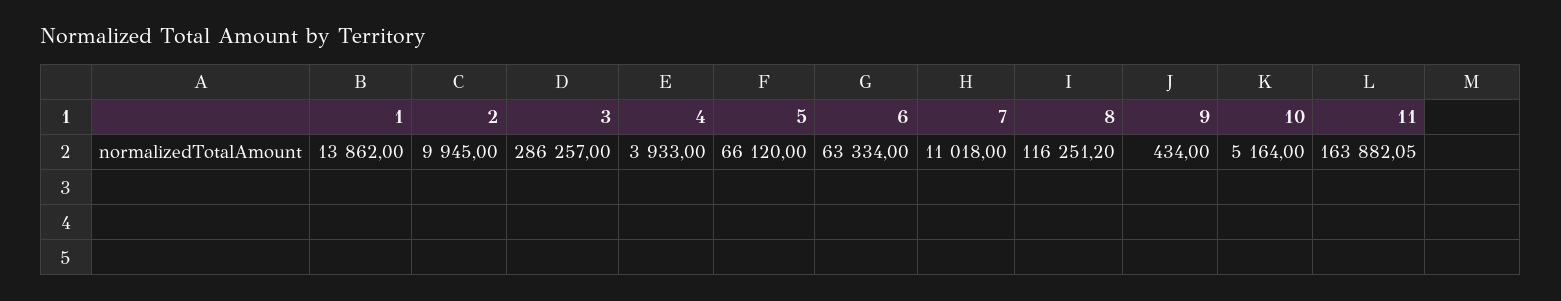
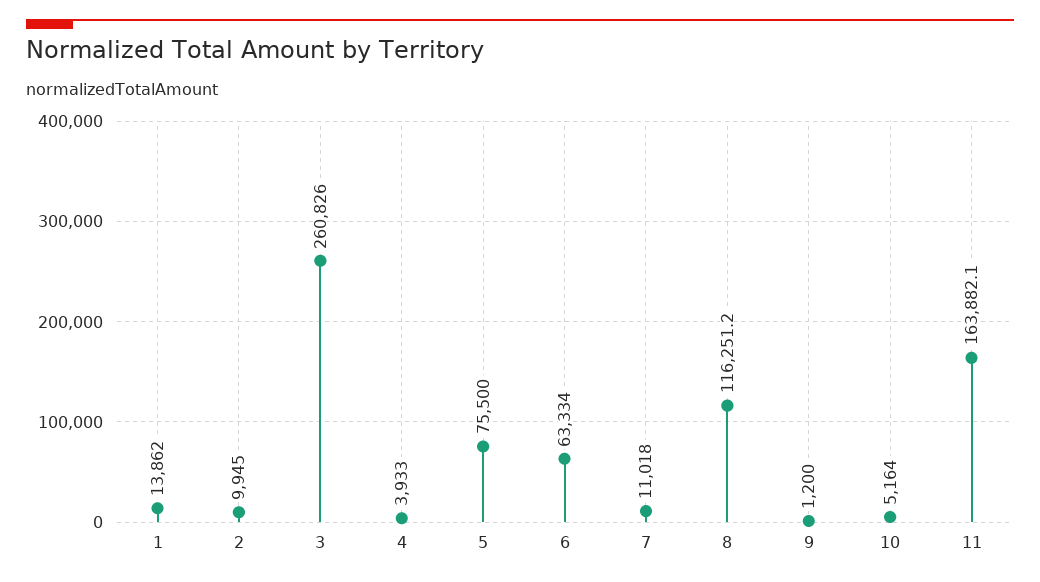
3: 286257 -> 260826
5: 66120 -> 75500
9: 434 -> 1200

